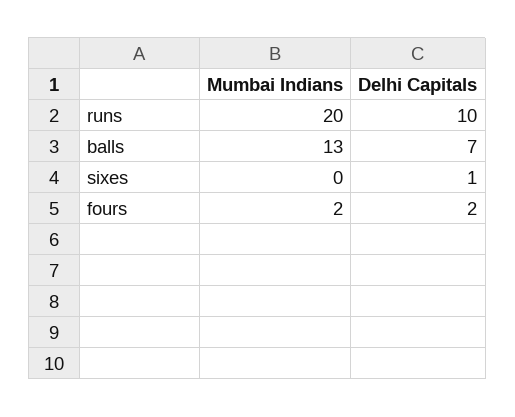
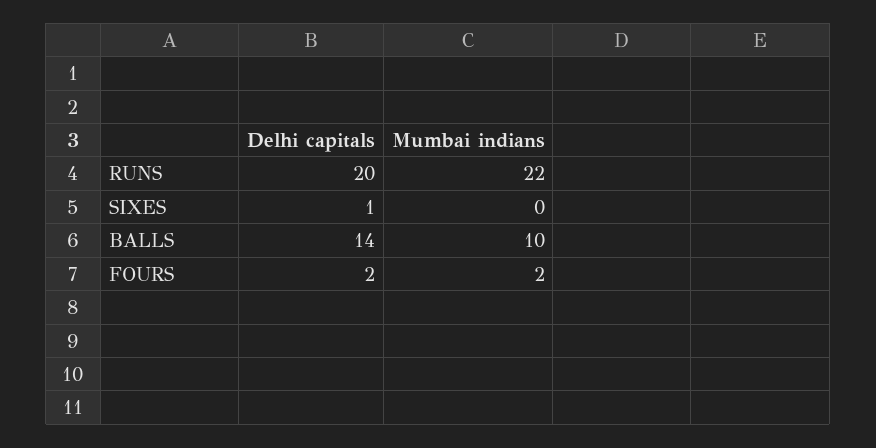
Mumbai Indians, runs: 20 -> 22
Delhi Capitals, runs: 10 -> 20
Mumbai Indians, balls: 13 -> 10
Delhi Capitals, balls: 7 -> 14

